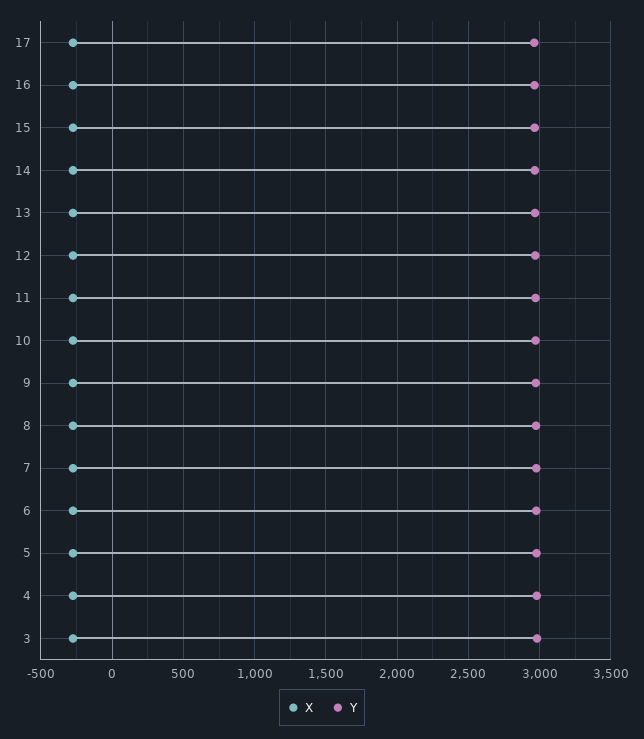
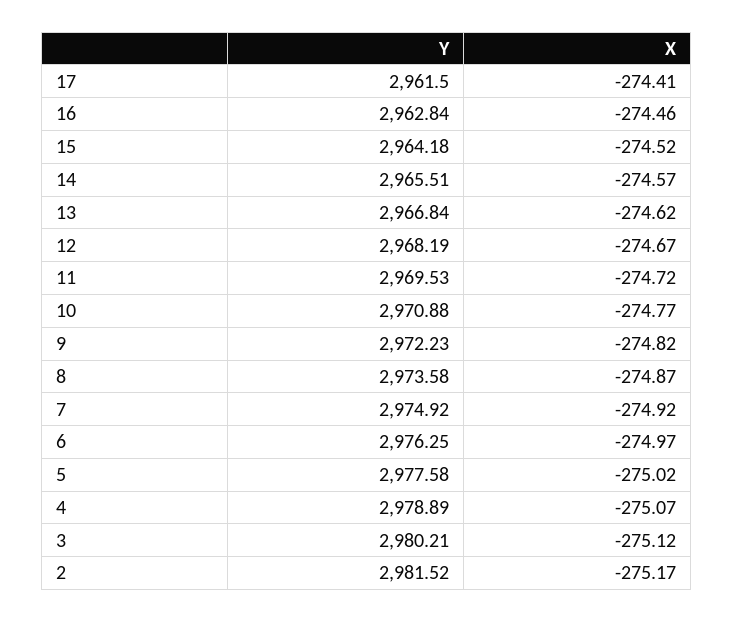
Y, 2: none -> 2981.52
X, 2: none -> -275.17

